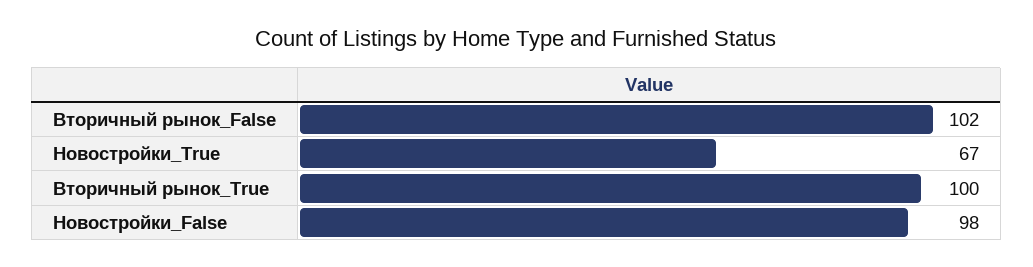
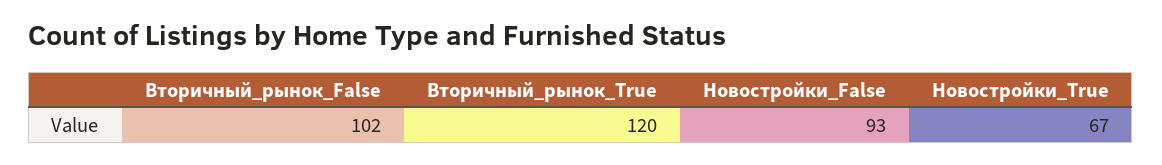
Вторичный рынок_True: 100 -> 120
Новостройки_False: 98 -> 93

